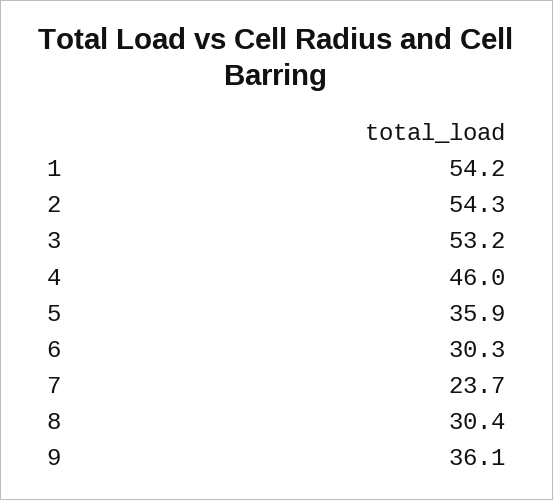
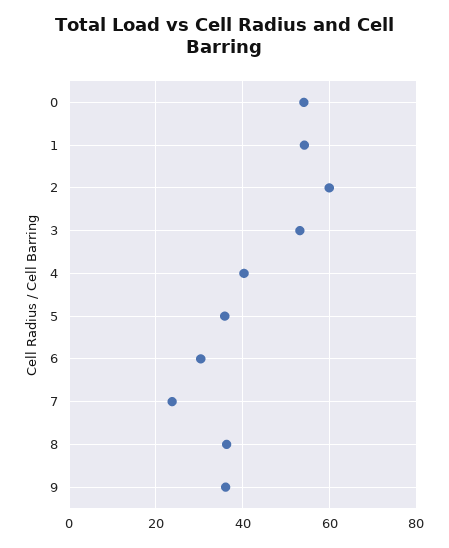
2: 54.3 -> 60
4: 46 -> 40
8: 30.4 -> 36
0: none -> 54

